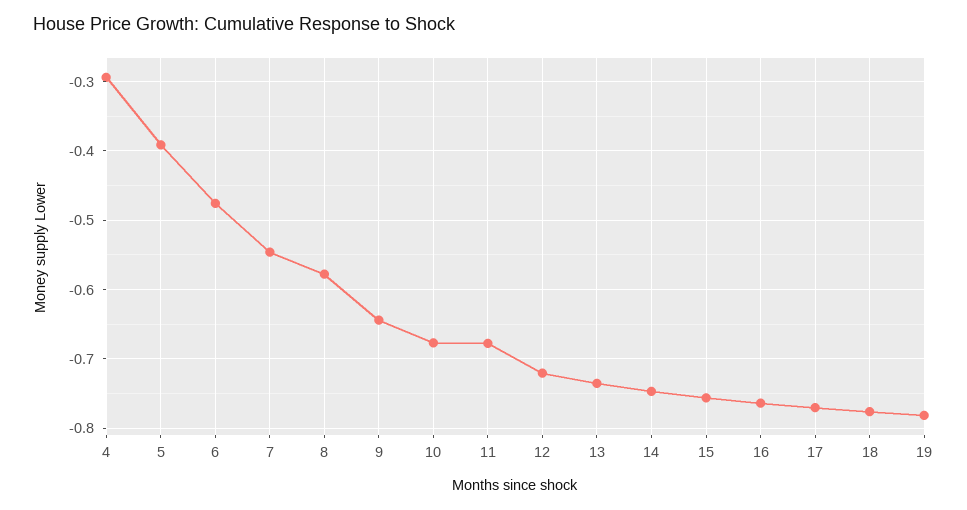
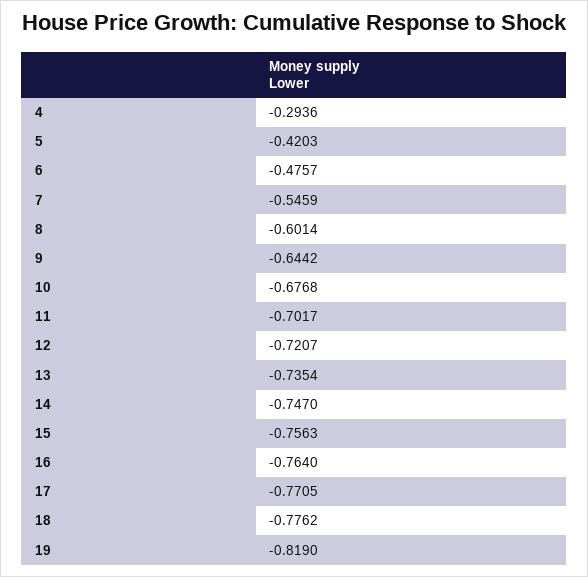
5: -0.39 -> -0.4203
8: -0.58 -> -0.6014
11: -0.68 -> -0.7017
19: -0.78 -> -0.819

